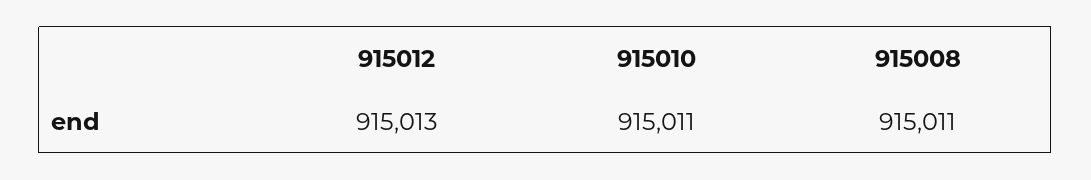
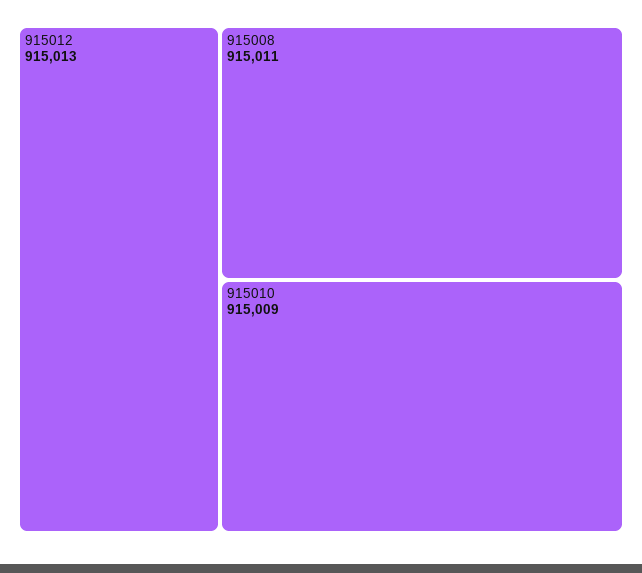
915010: 915011 -> 915009

